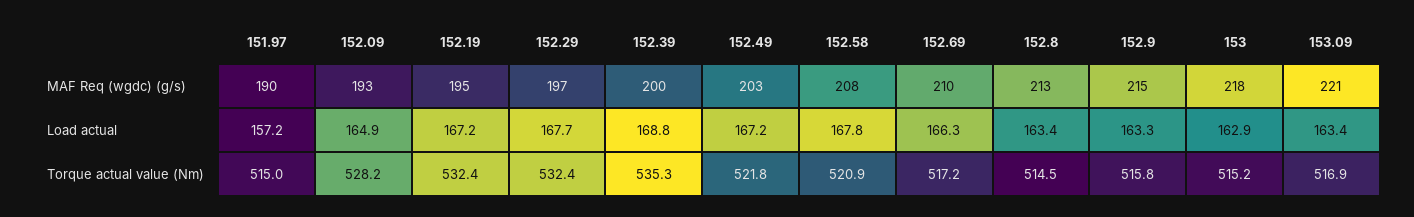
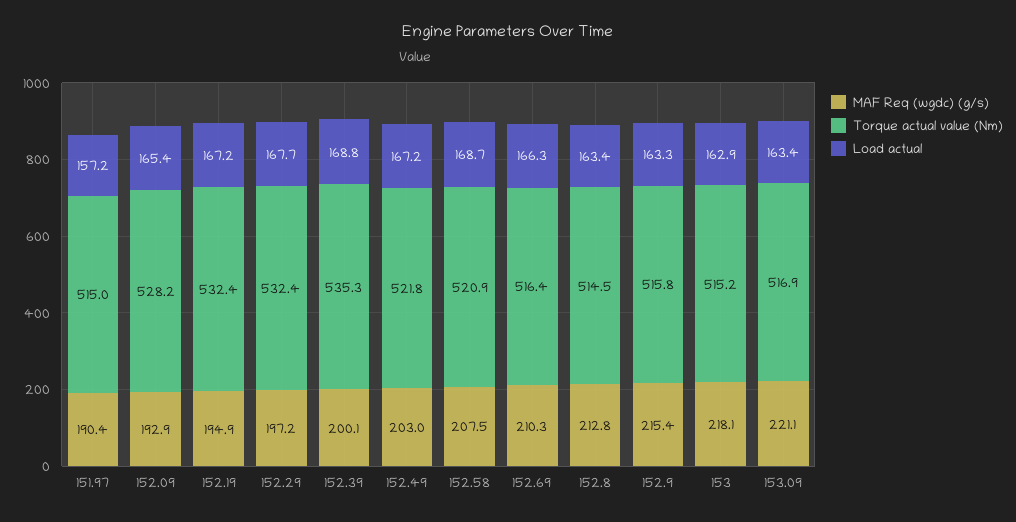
Load actual, 152.09: 164.9 -> 165.4
Load actual, 152.58: 167.8 -> 168.7
Torque actual value (Nm), 152.69: 517.2 -> 516.4

